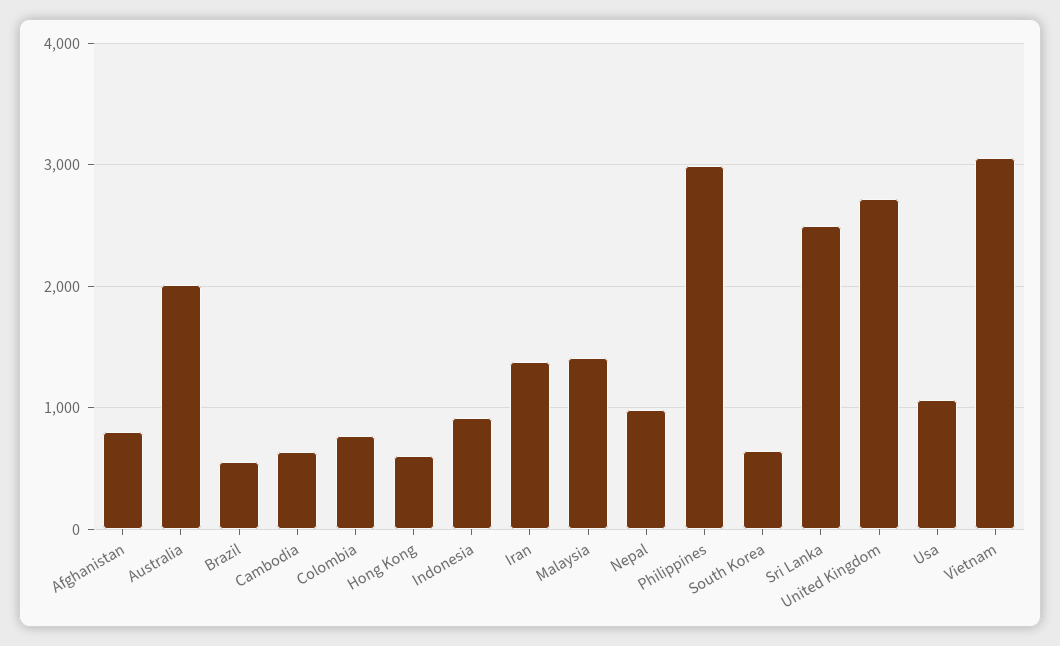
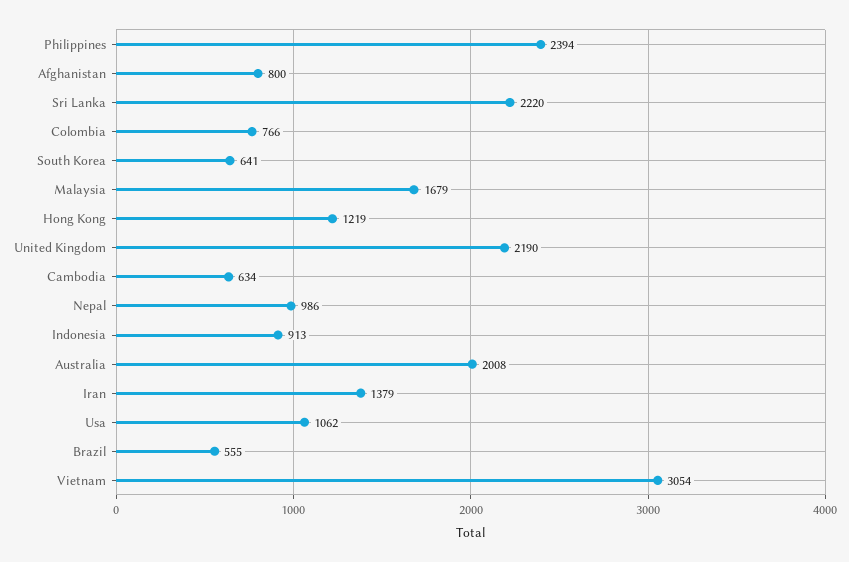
Hong Kong: 600 -> 1219
Malaysia: 1400 -> 1679
Philippines: 3000 -> 2394
Sri Lanka: 2500 -> 2220
United Kingdom: 2700 -> 2190

